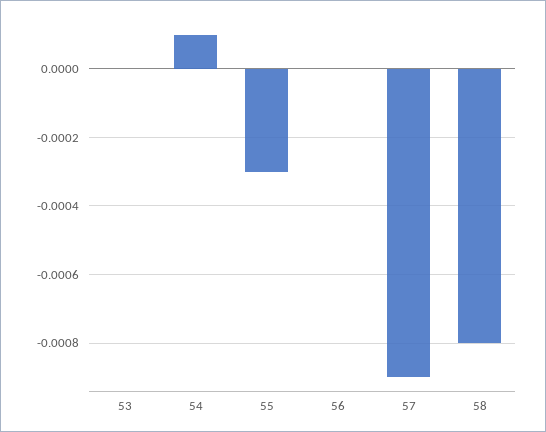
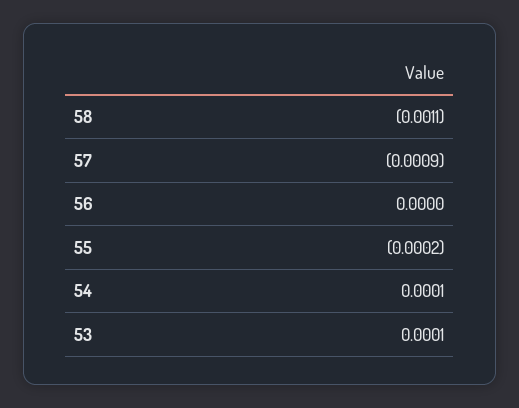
53: 0 -> 0.0001
55: -0.0003 -> -0.0002
58: -0.0008 -> -0.0011

